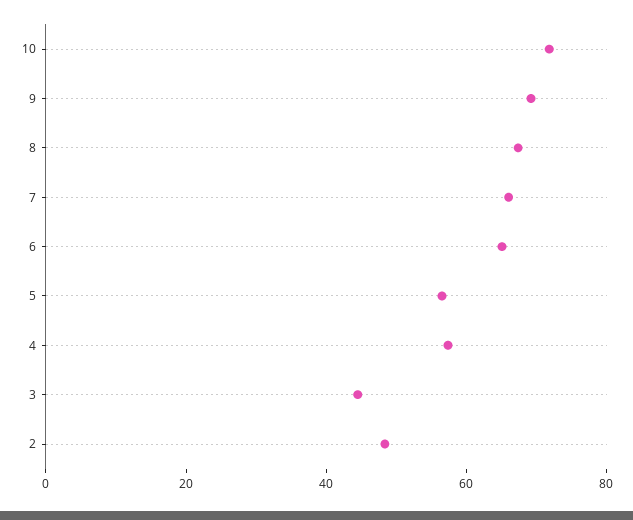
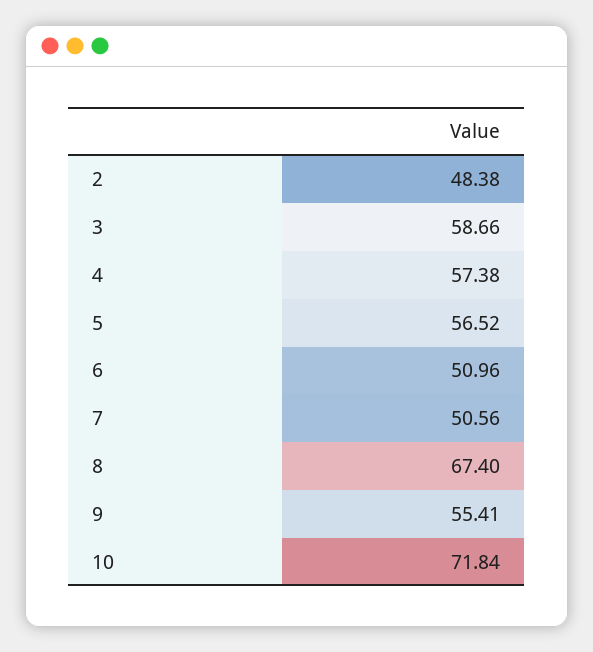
9: 70 -> 55.41
7: 65 -> 50.56
6: 65 -> 50.96
3: 45 -> 58.66

